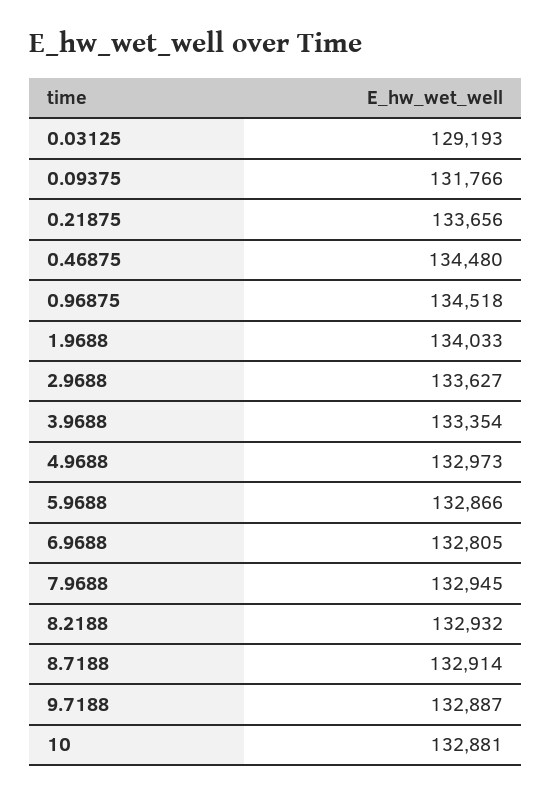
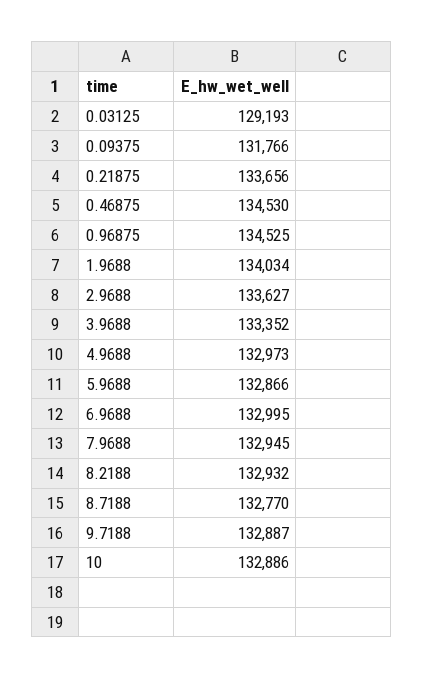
0.46875: 134480 -> 134530
0.96875: 134518 -> 134525
1.9688: 134033 -> 134034
3.9688: 133354 -> 133352
6.9688: 132805 -> 132995
8.7188: 132914 -> 132770
10: 132881 -> 132886

